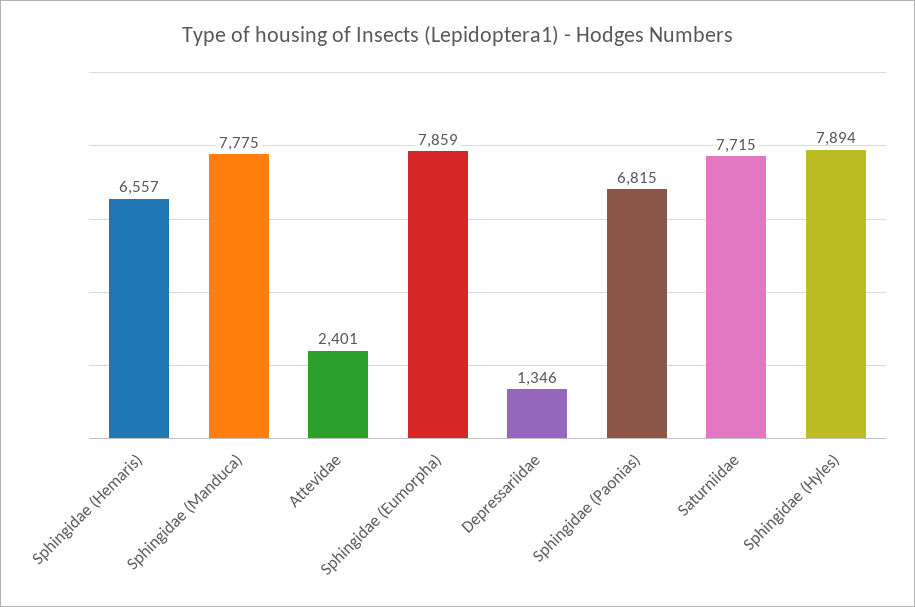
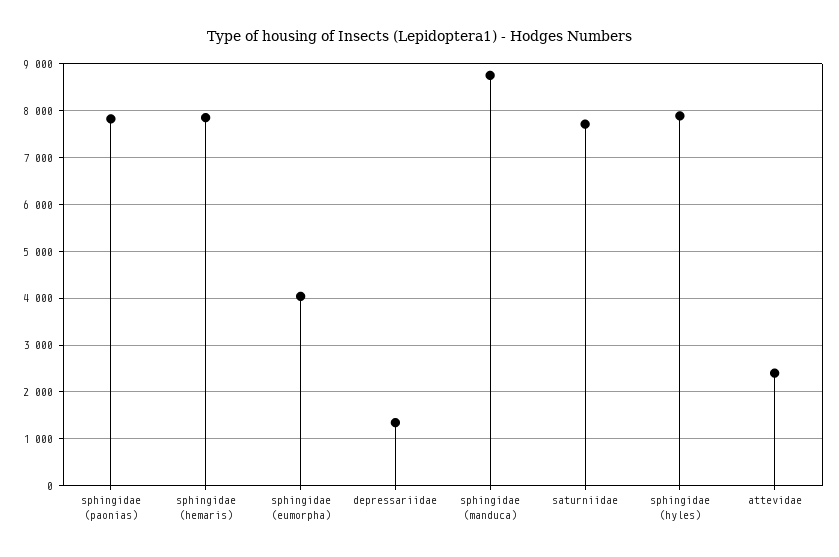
Sphingidae (Hemaris): 6557 -> 7800
Sphingidae (Manduca): 7775 -> 8800
Sphingidae (Eumorpha): 7859 -> 4000
Sphingidae (Paonias): 6815 -> 7800

